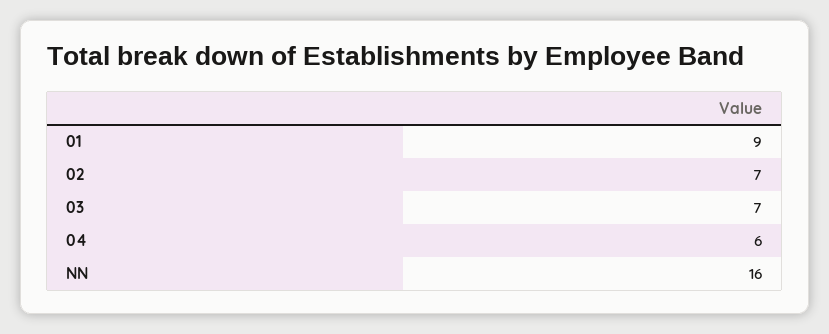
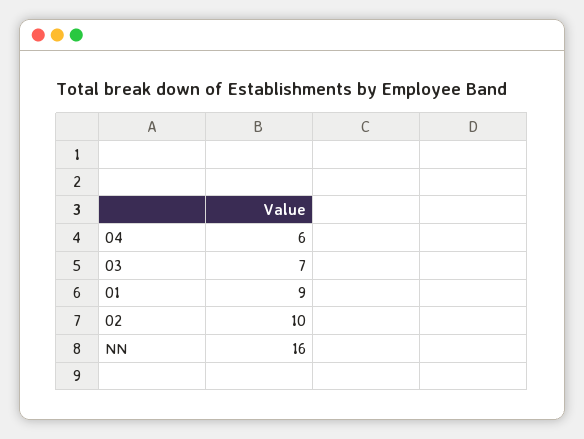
02: 7 -> 10

